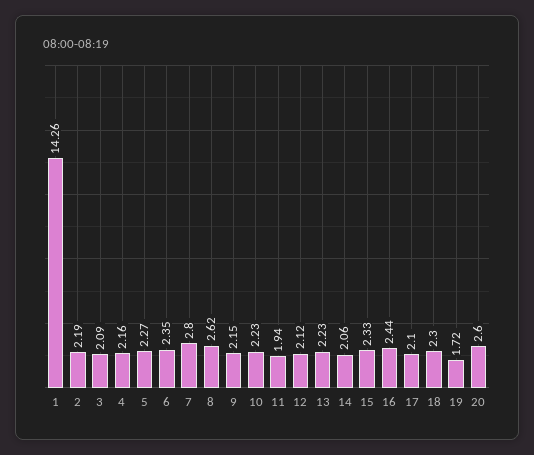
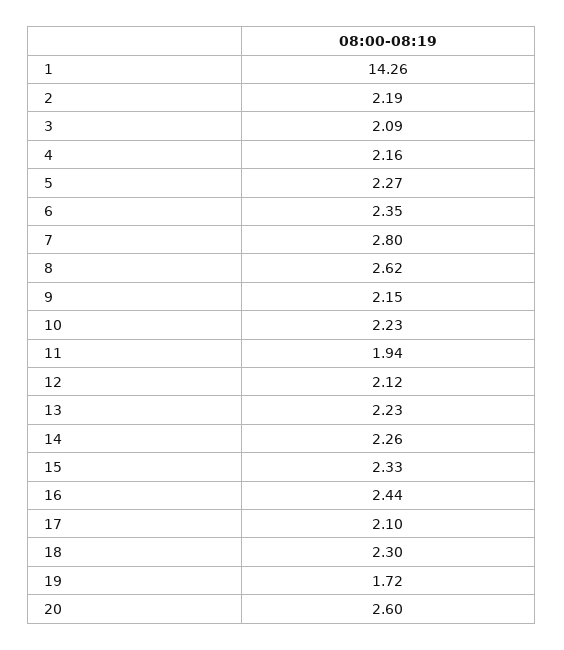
14: 2.06 -> 2.26

